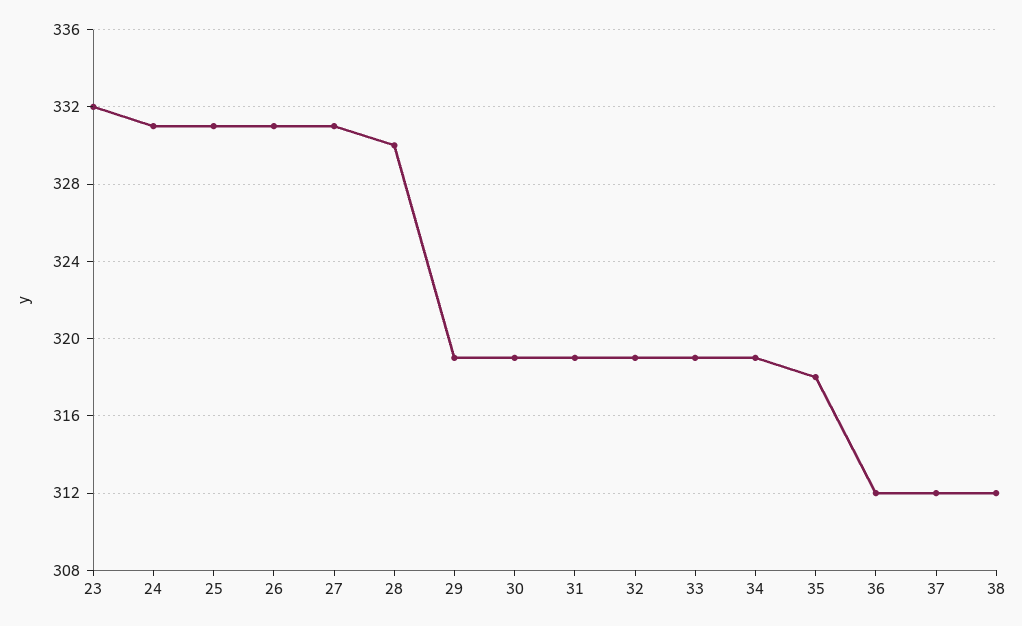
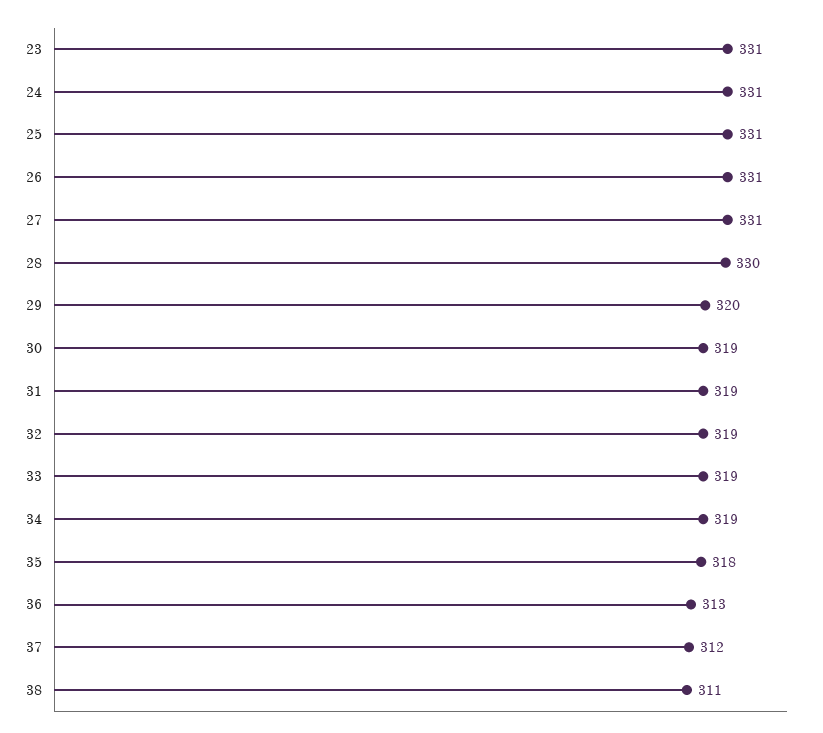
23: 332 -> 331
29: 319 -> 320
36: 312 -> 313
38: 312 -> 311

